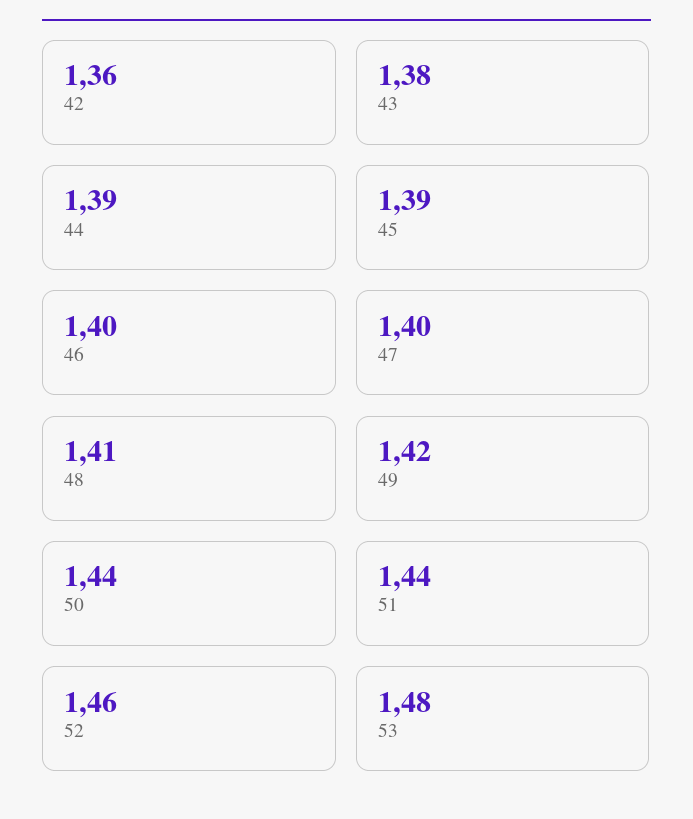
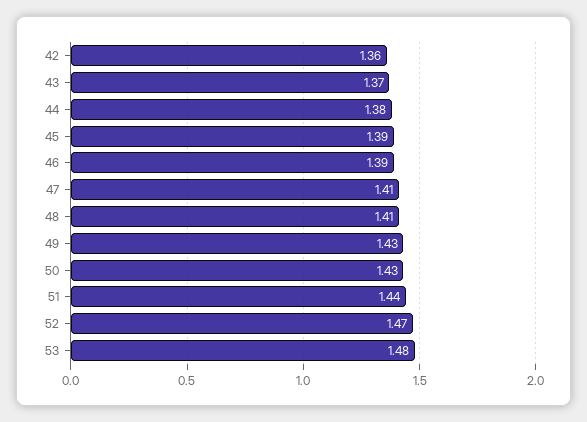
43: 1.38 -> 1.37
44: 1.39 -> 1.38
46: 1.4 -> 1.39
47: 1.4 -> 1.41
49: 1.42 -> 1.43
50: 1.44 -> 1.43
52: 1.46 -> 1.47

